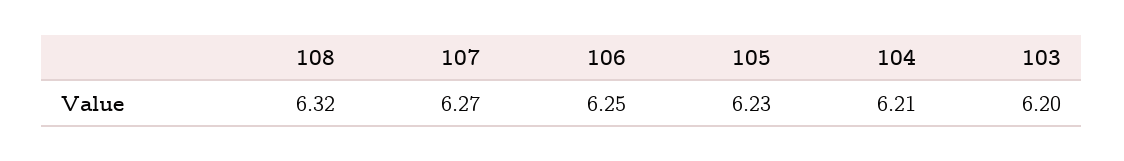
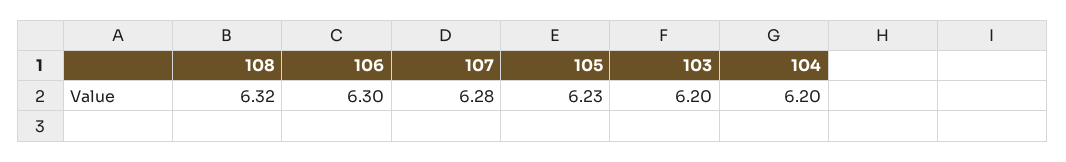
107: 6.27 -> 6.28
106: 6.25 -> 6.3
104: 6.21 -> 6.2

